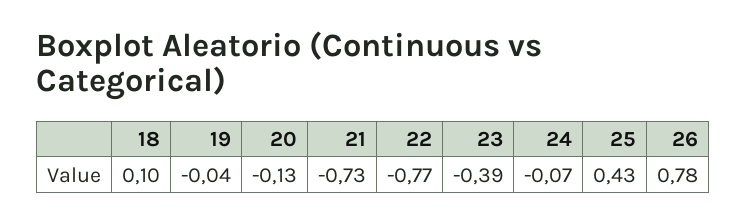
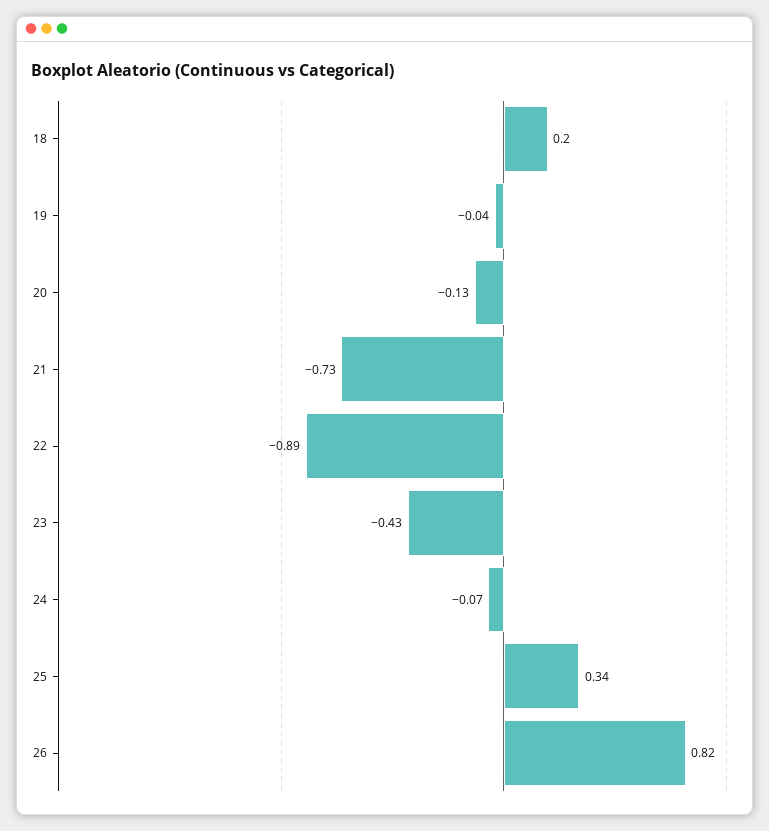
18: 0.1 -> 0.2
22: -0.77 -> -0.89
23: -0.39 -> -0.43
25: 0.43 -> 0.34
26: 0.78 -> 0.82

